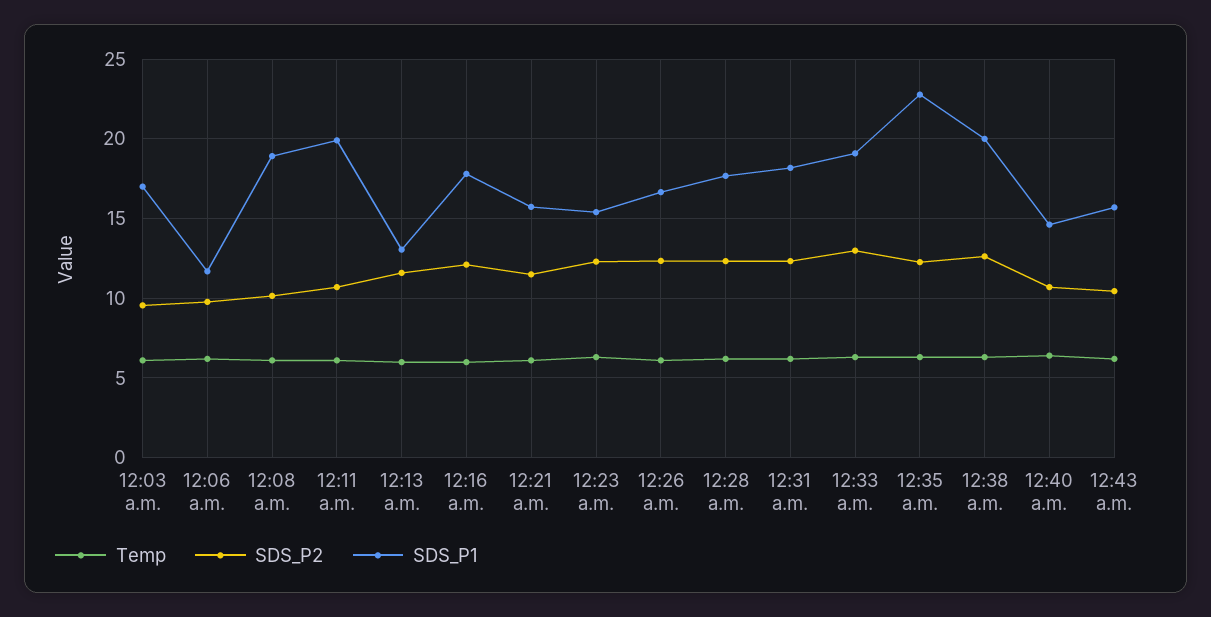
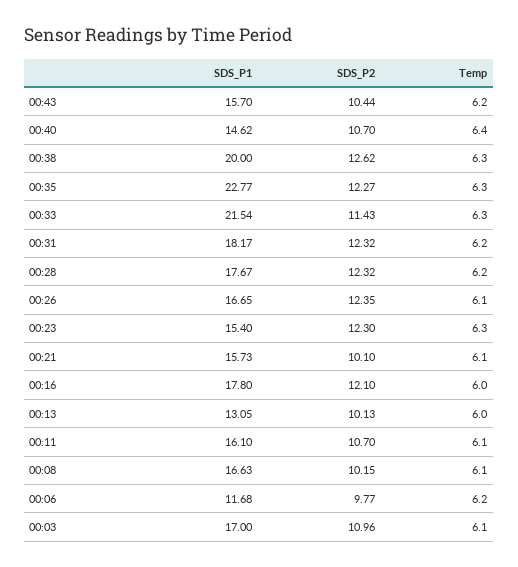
SDS_P2, 12:03 a.m.: 9.5 -> 10.96
SDS_P1, 12:08 a.m.: 19 -> 16.63
SDS_P1, 12:11 a.m.: 20 -> 16.1
SDS_P2, 12:13 a.m.: 11.5 -> 10.13
SDS_P2, 12:21 a.m.: 11.5 -> 10.1
SDS_P2, 12:33 a.m.: 13 -> 11.43
SDS_P1, 12:33 a.m.: 19 -> 21.54

